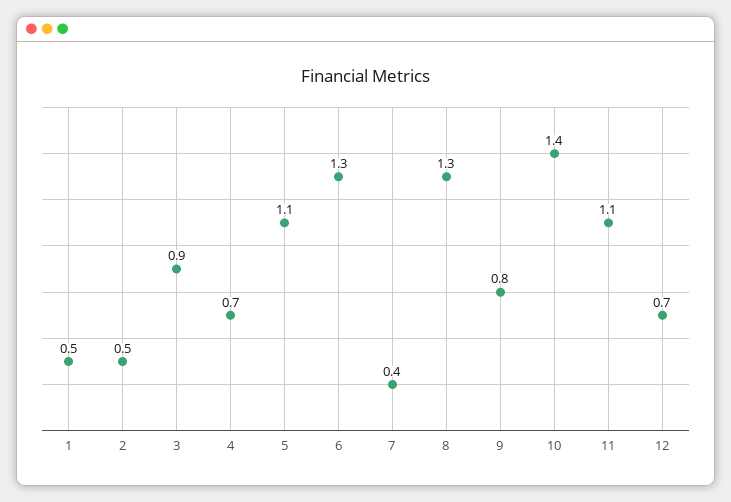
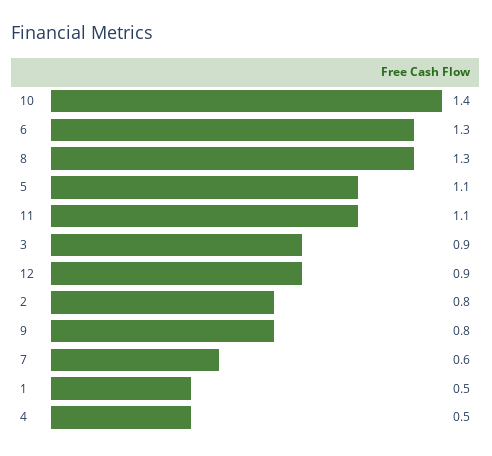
2: 0.5 -> 0.8
4: 0.7 -> 0.5
7: 0.4 -> 0.6
12: 0.7 -> 0.9

